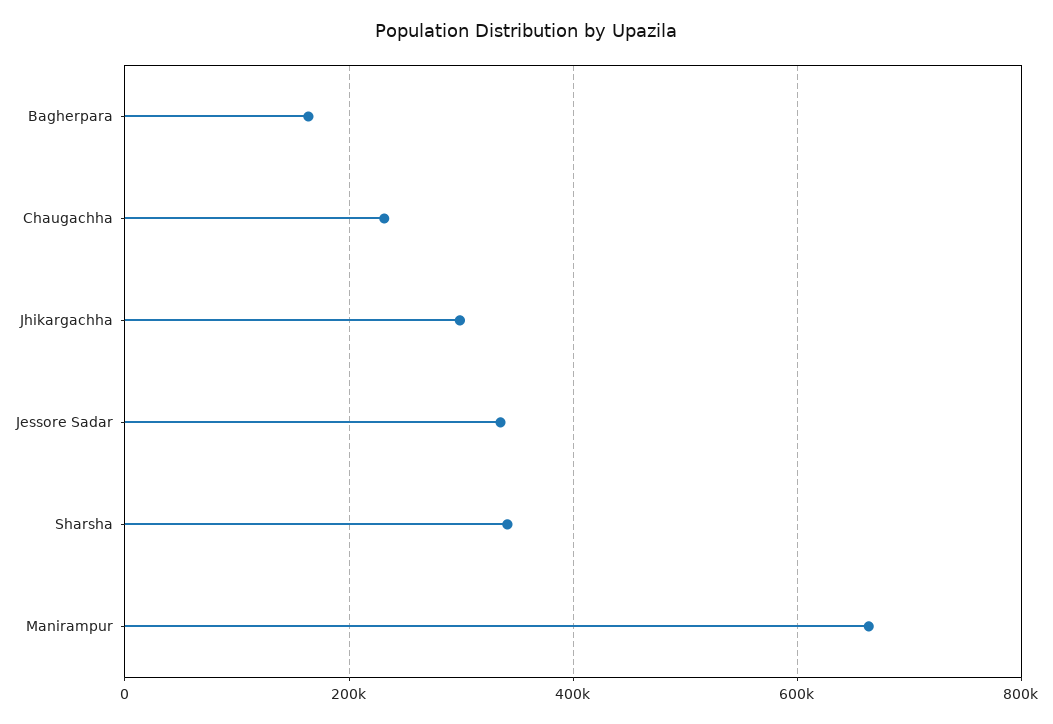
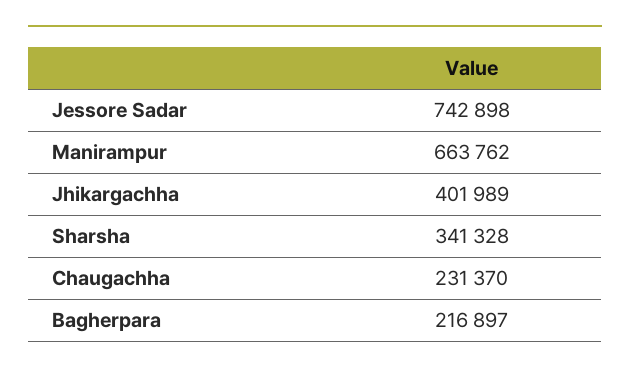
Bagherpara: 160000 -> 216897
Jhikargachha: 300000 -> 401989
Jessore Sadar: 340000 -> 742898

